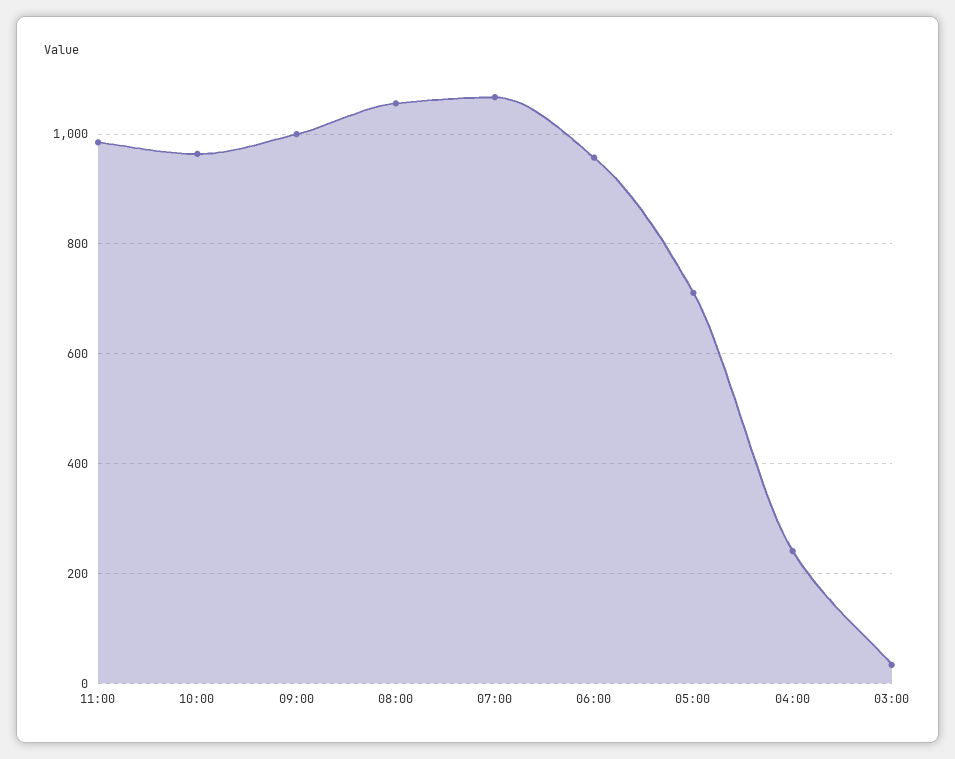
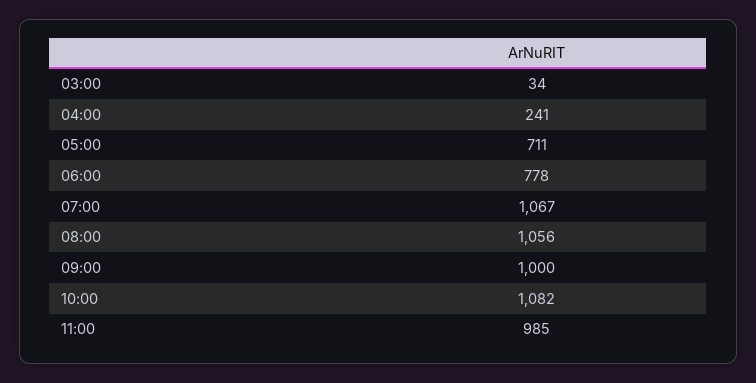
10:00: 960 -> 1082
06:00: 960 -> 778

